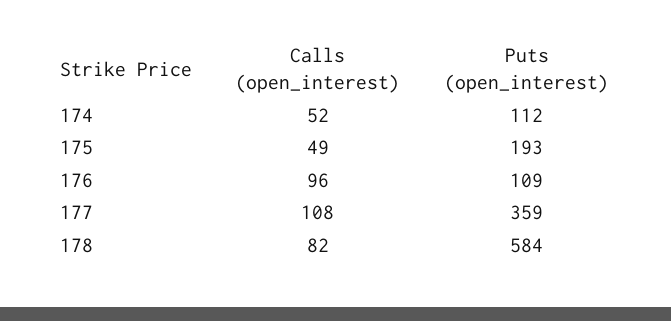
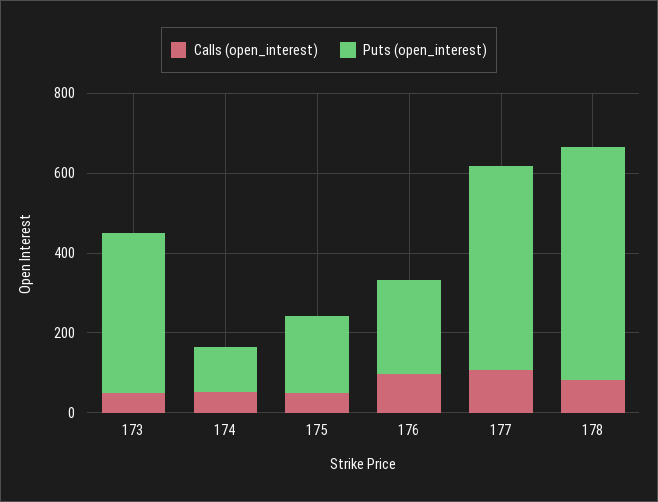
Puts (open_interest), 176: 109 -> 250
Puts (open_interest), 177: 359 -> 500
Calls (open_interest), 173: none -> 50
Puts (open_interest), 173: none -> 400

